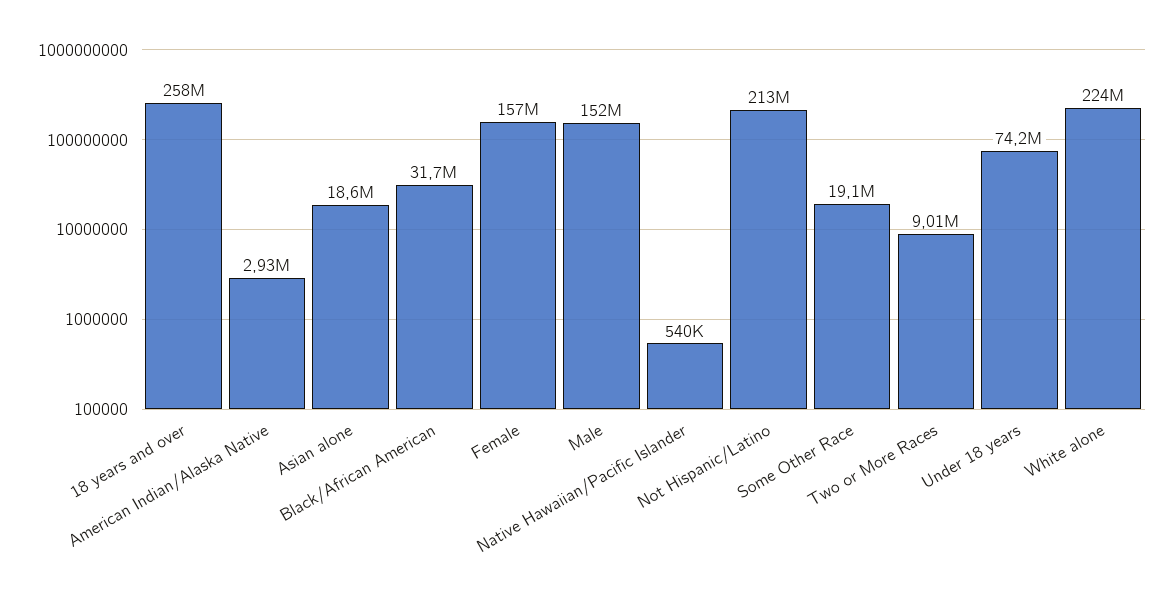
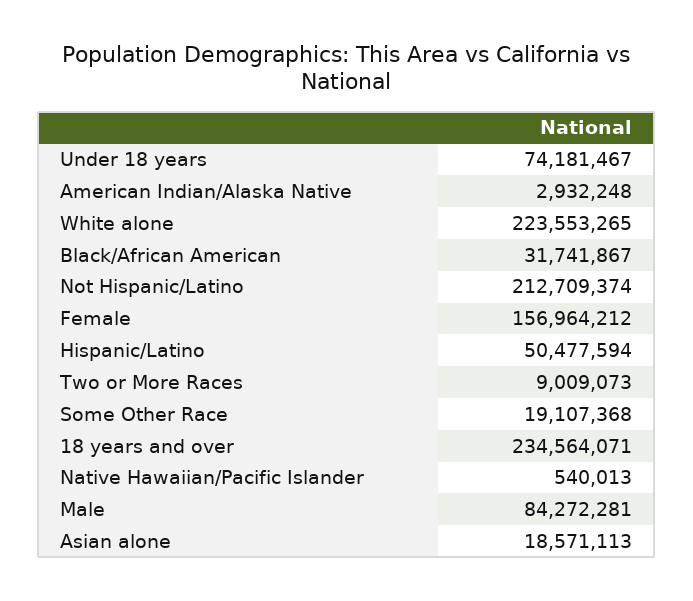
18 years and over: 258000000 -> 234564071
Male: 152000000 -> 84272281
Hispanic/Latino: none -> 50477594

